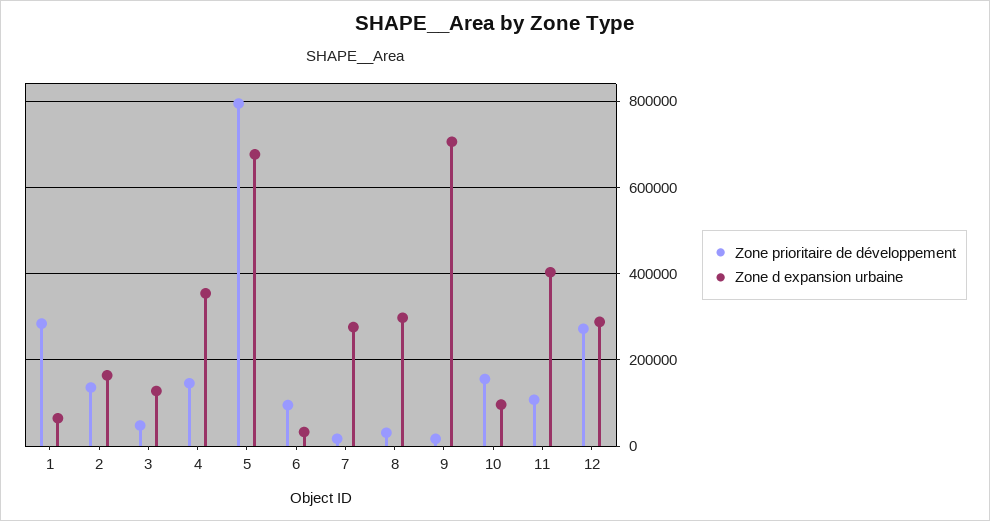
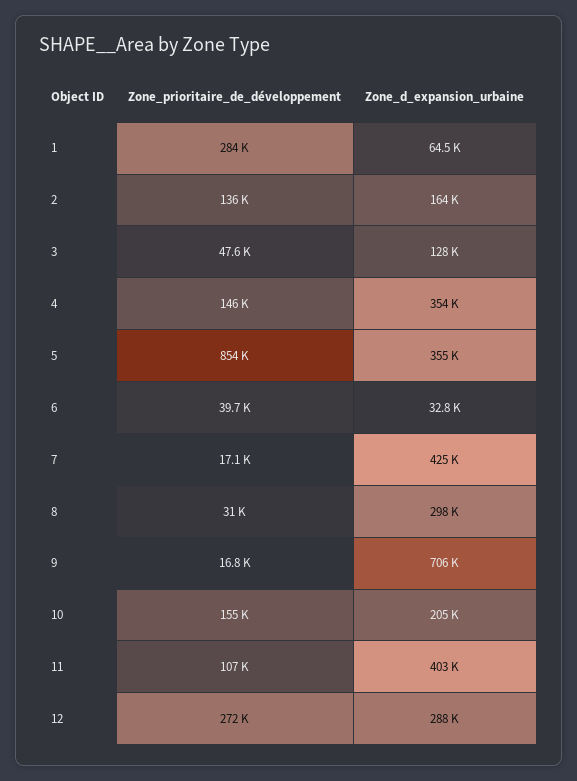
Zone prioritaire de développement, 5: 800000 -> 854000
Zone d expansion urbaine, 5: 680000 -> 355000
Zone prioritaire de développement, 6: 100000 -> 39700
Zone d expansion urbaine, 7: 280000 -> 425000
Zone d expansion urbaine, 10: 100000 -> 205000

